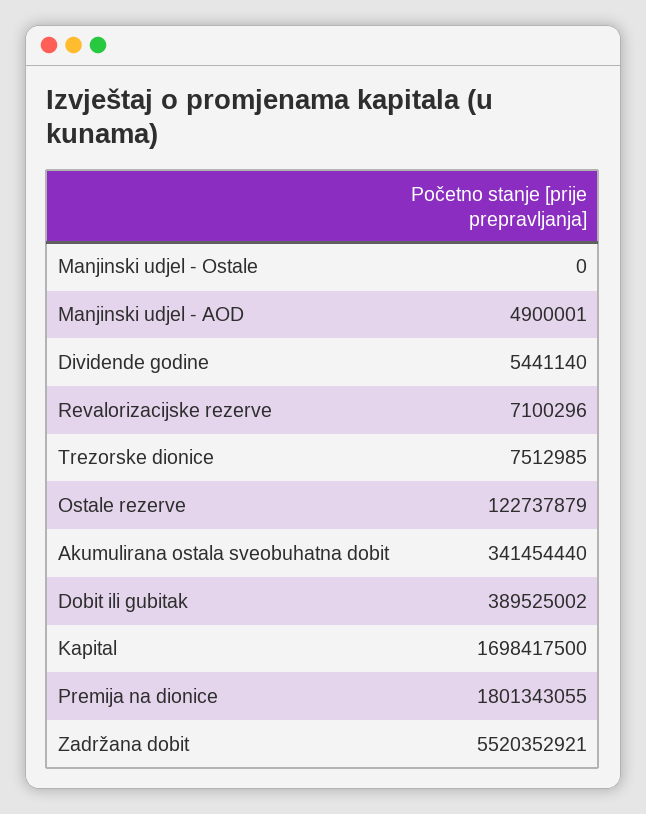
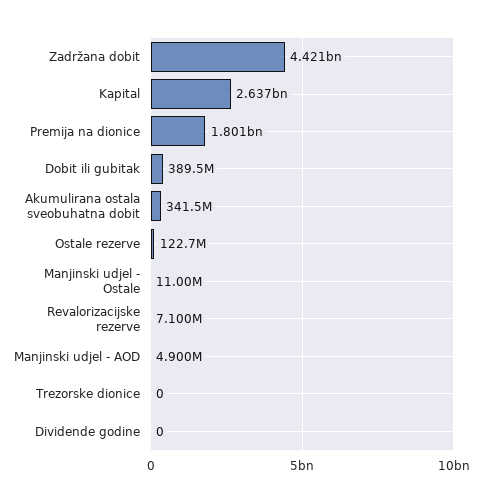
Manjinski udjel - Ostale: 0 -> 11000000
Dividende godine: 5441140 -> 0
Trezorske dionice: 7512985 -> 0
Kapital: 1698417500 -> 2637000000
Zadržana dobit: 5520352921 -> 4421000000

